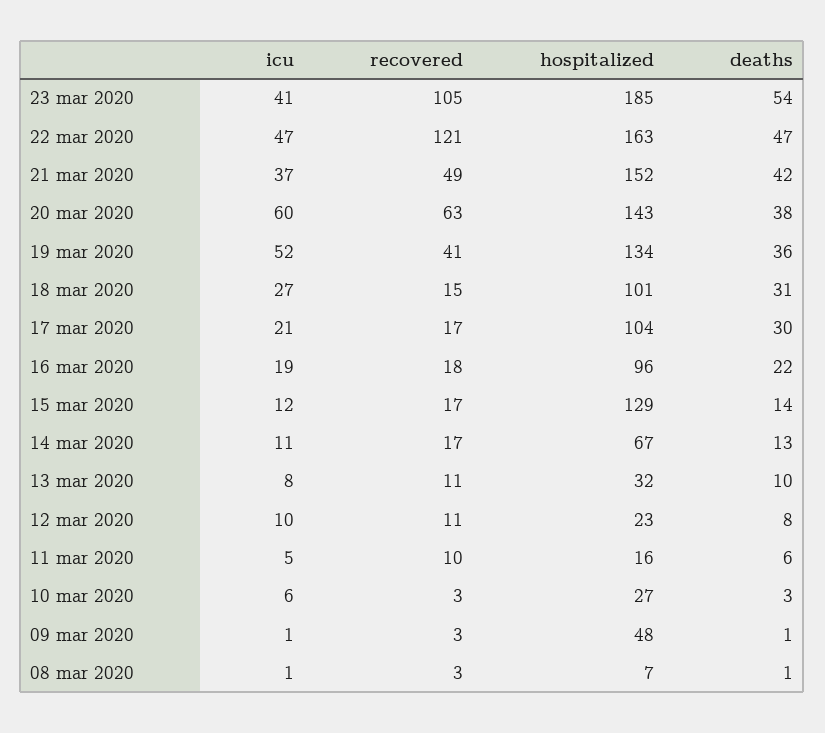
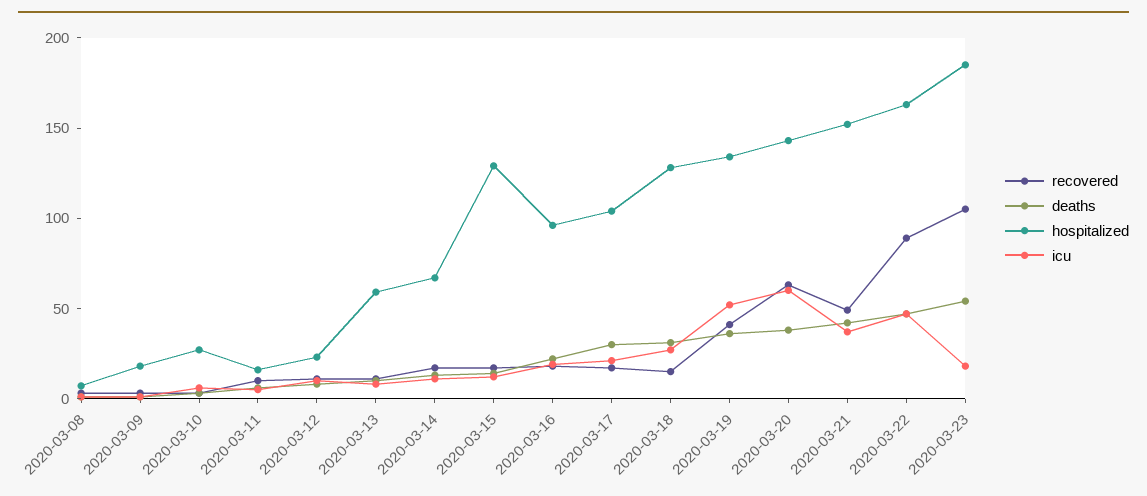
icu, 23 mar 2020: 41 -> 20
recovered, 22 mar 2020: 121 -> 90
hospitalized, 18 mar 2020: 101 -> 130
hospitalized, 13 mar 2020: 32 -> 60
hospitalized, 09 mar 2020: 48 -> 20

